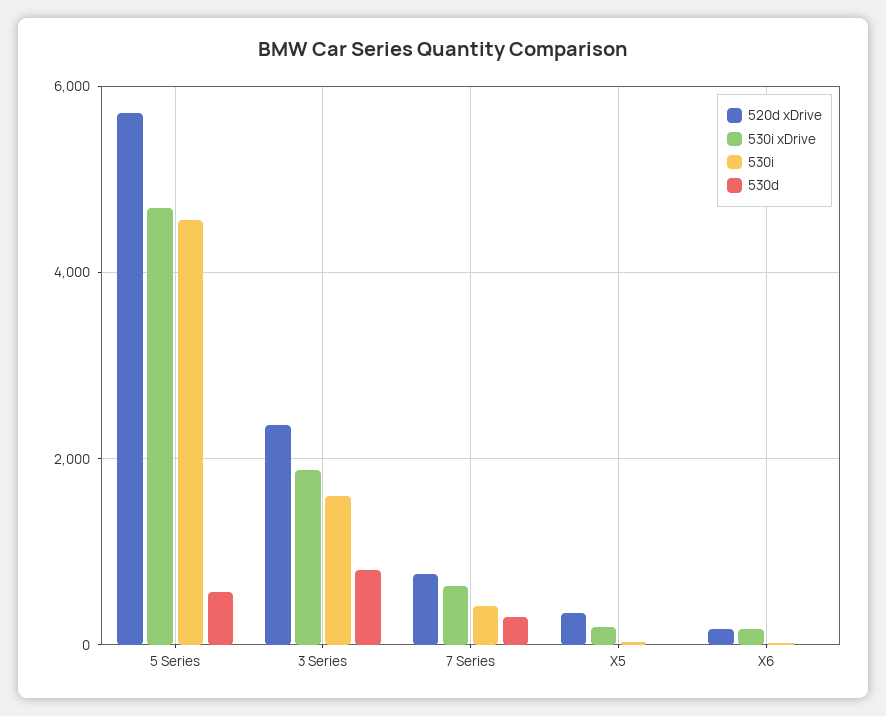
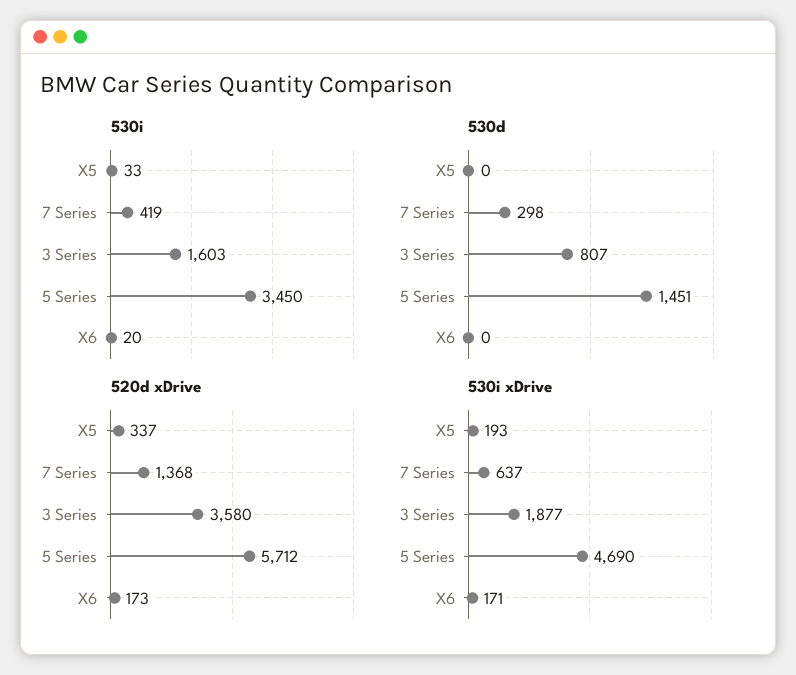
530i, 5 Series: 4600 -> 3450
530d, 5 Series: 600 -> 1451
520d xDrive, 3 Series: 2400 -> 3580
520d xDrive, 7 Series: 800 -> 1368

